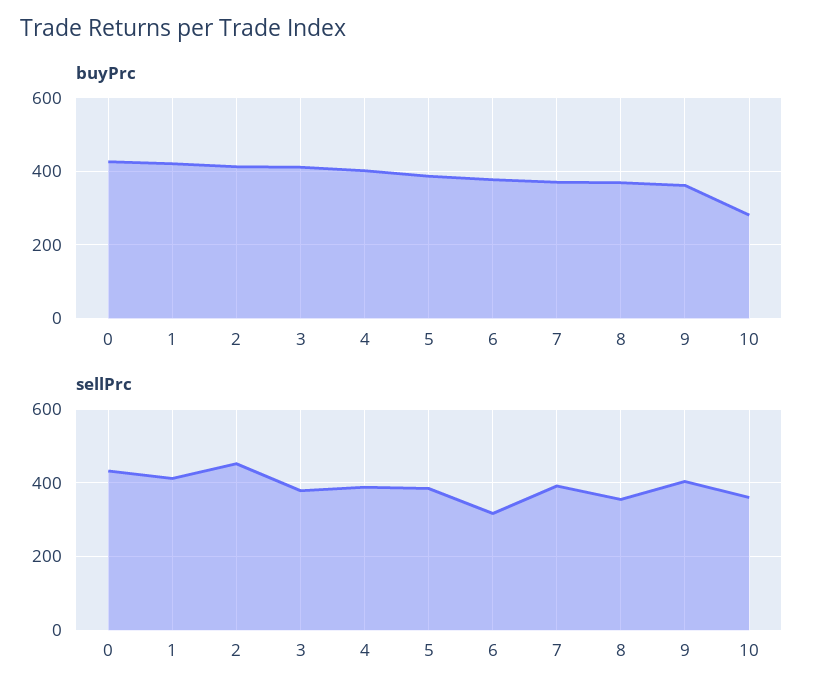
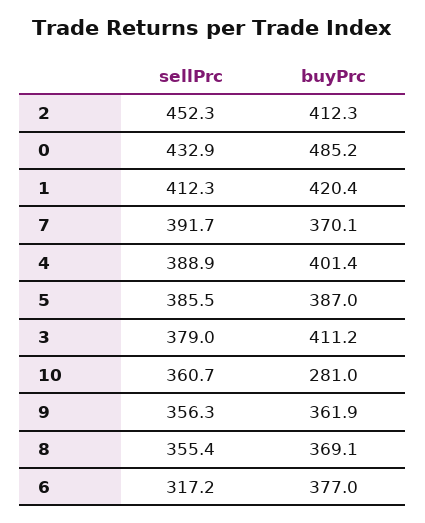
buyPrc, 0: 420 -> 485.2
sellPrc, 9: 400 -> 356.3

